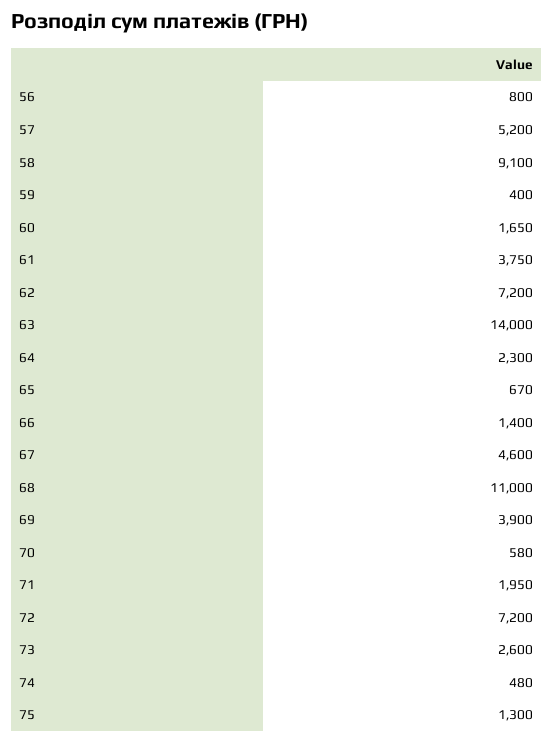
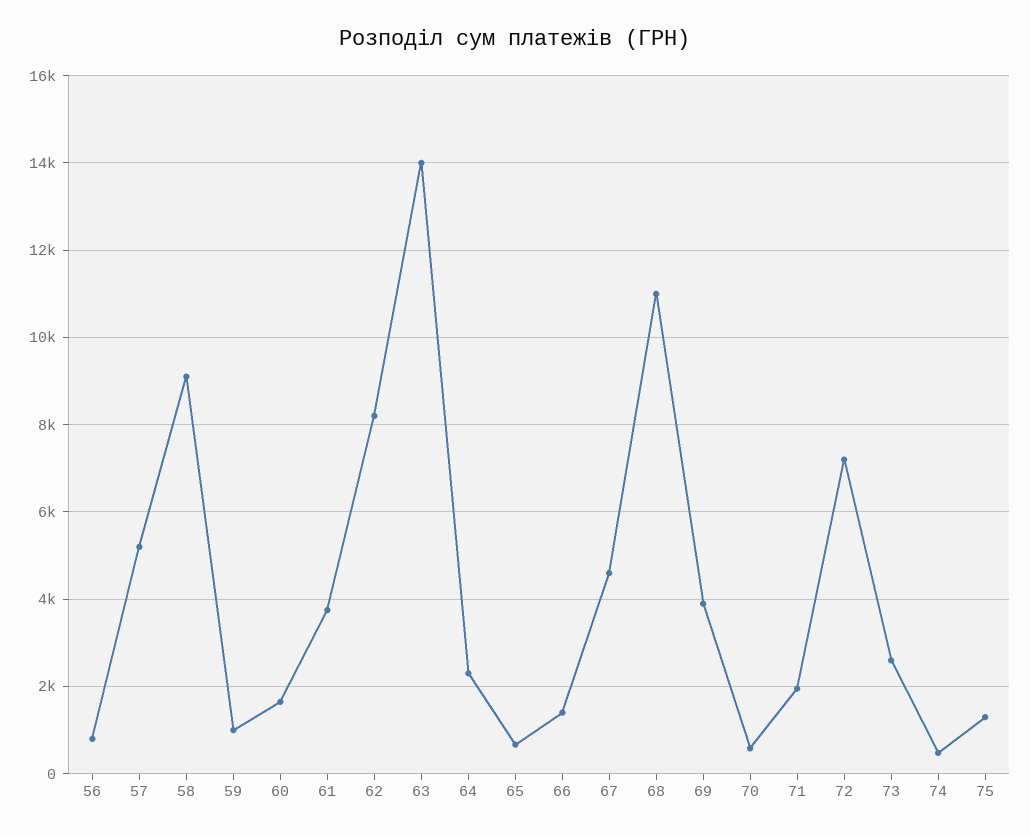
59: 400 -> 1000
62: 7200 -> 8200

